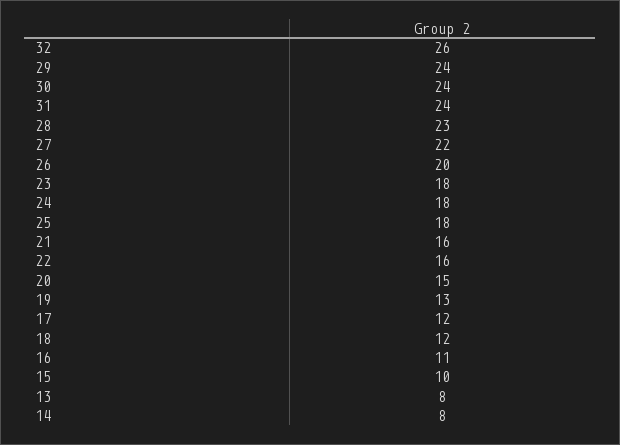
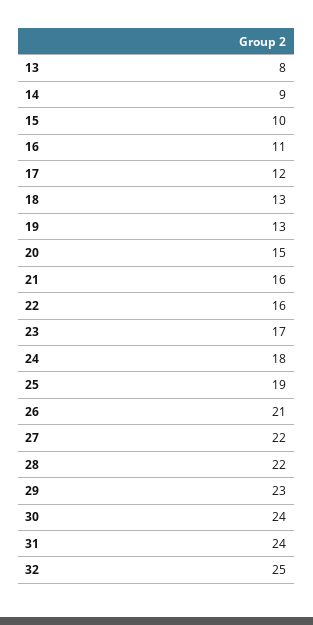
32: 26 -> 25
29: 24 -> 23
28: 23 -> 22
26: 20 -> 21
23: 18 -> 17
25: 18 -> 19
18: 12 -> 13
14: 8 -> 9

